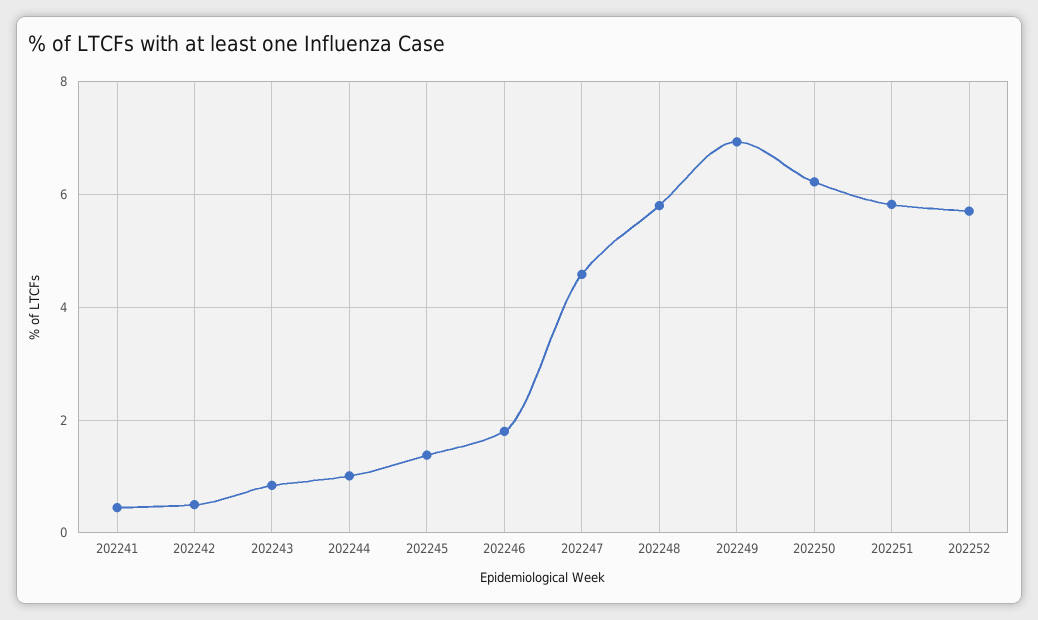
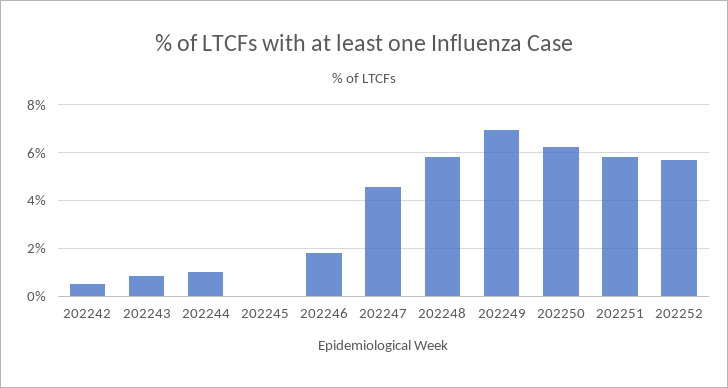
202241: 0.4 -> none
202245: 1.4 -> 0

